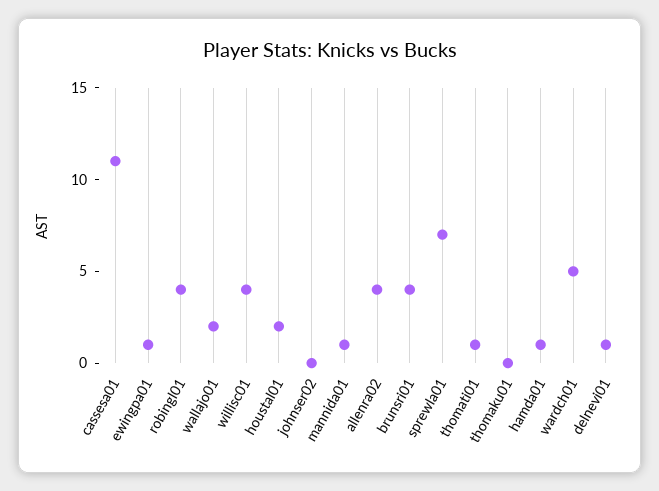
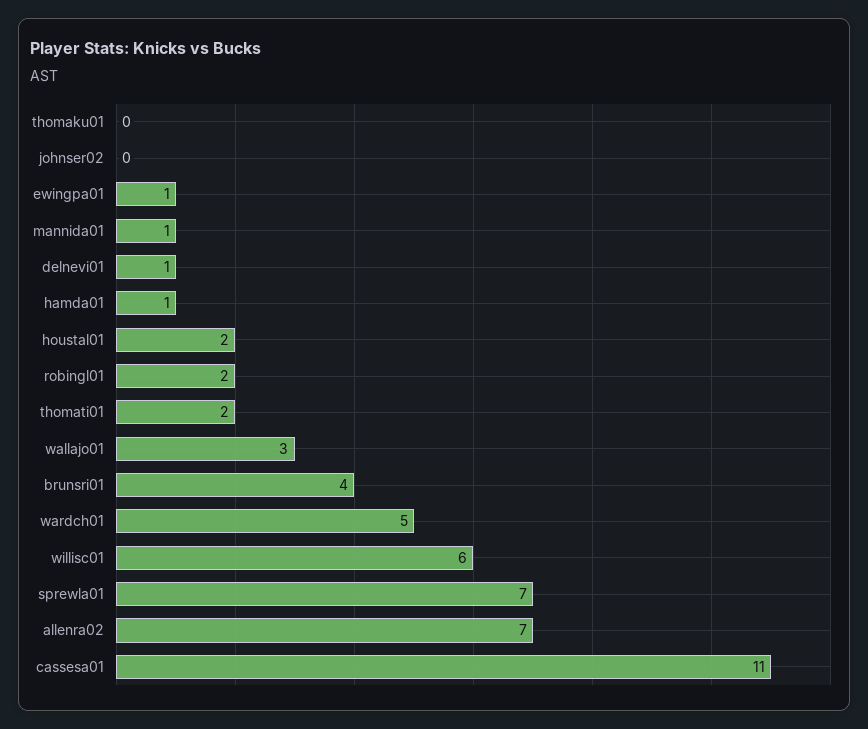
robingl01: 4 -> 2
wallajo01: 2 -> 3
willisc01: 4 -> 6
allenra02: 4 -> 7
thomati01: 1 -> 2

